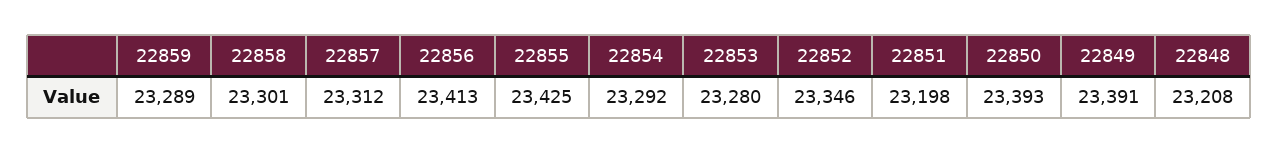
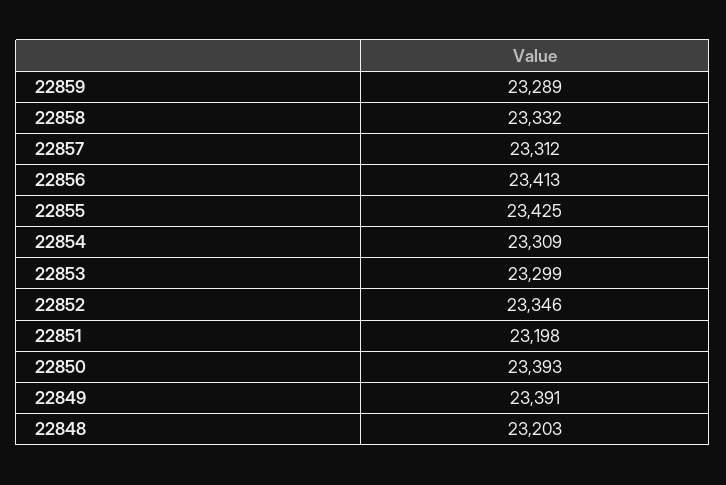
22858: 23301 -> 23332
22854: 23292 -> 23309
22853: 23280 -> 23299
22848: 23208 -> 23203

